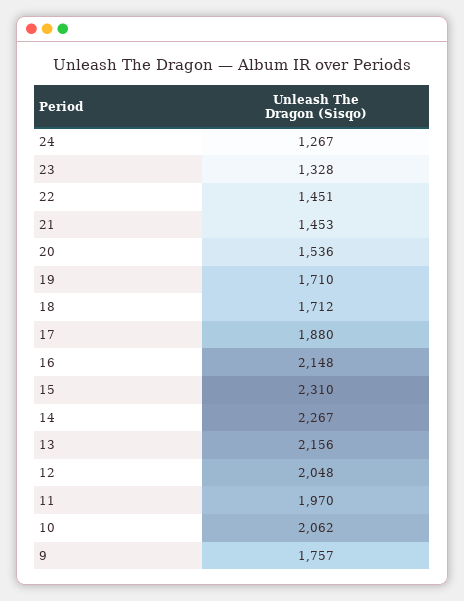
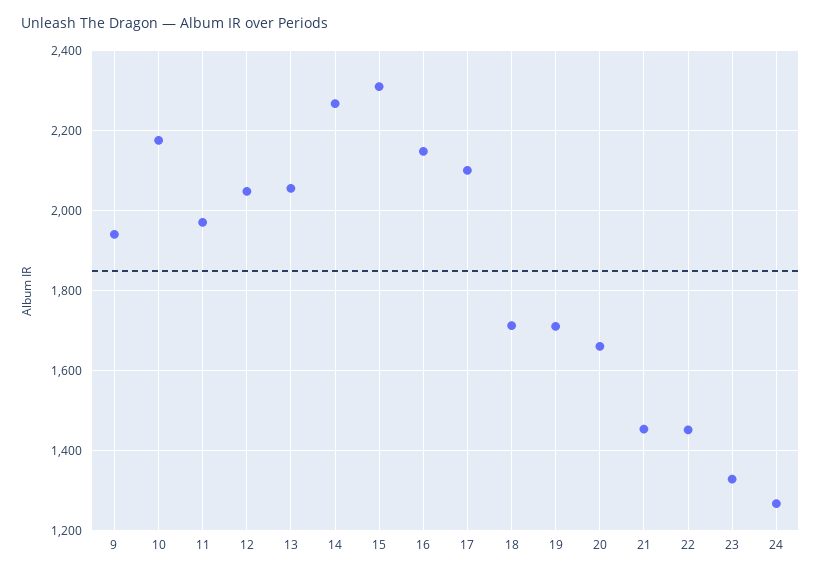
20: 1536 -> 1660
17: 1880 -> 2100
13: 2156 -> 2060
10: 2062 -> 2180
9: 1757 -> 1940

